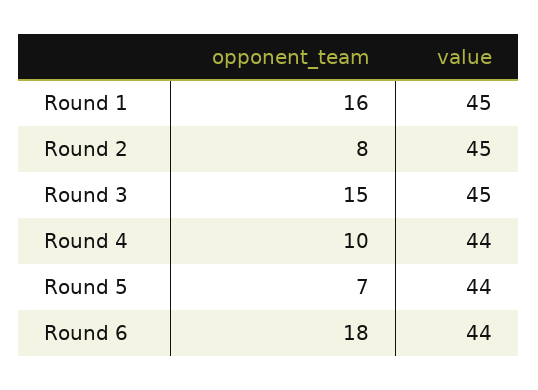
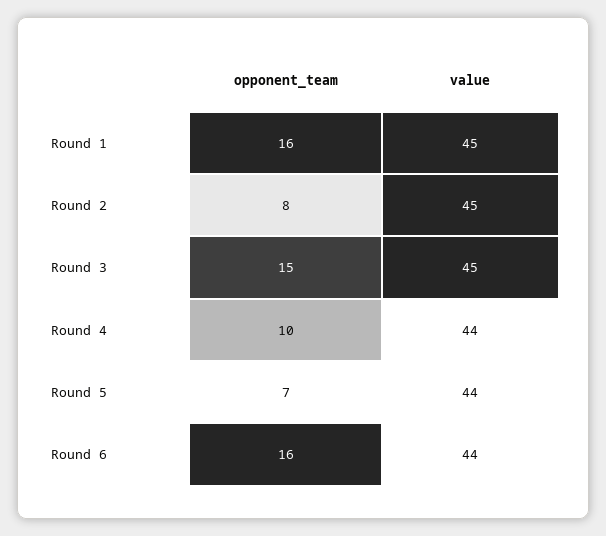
opponent_team, Round 6: 18 -> 16

